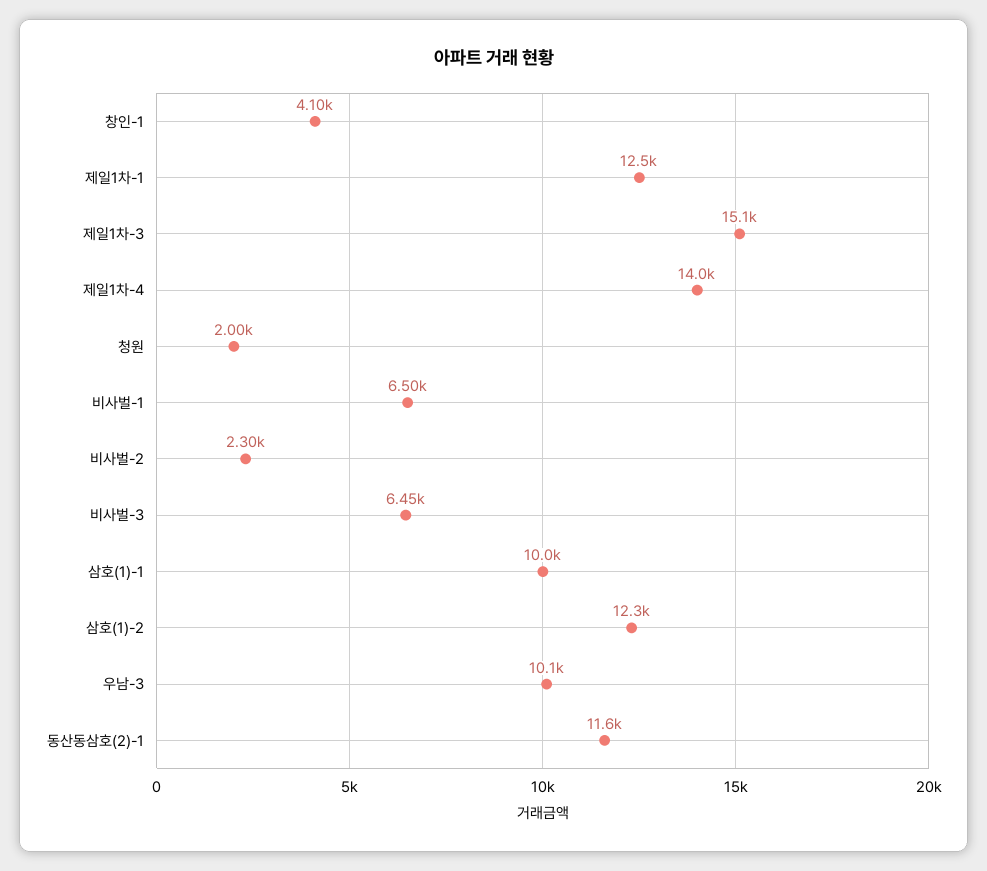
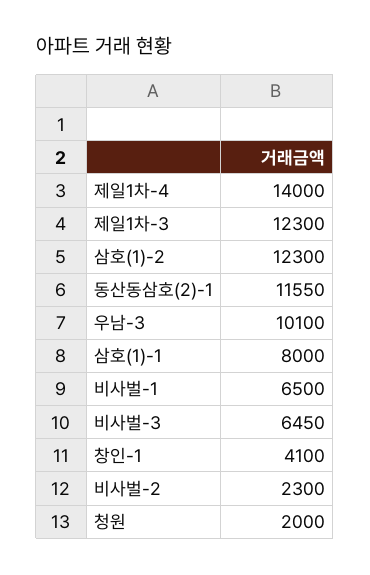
제일1차-1: 12500 -> none
제일1차-3: 15100 -> 12300
삼호(1)-1: 10000 -> 8000

